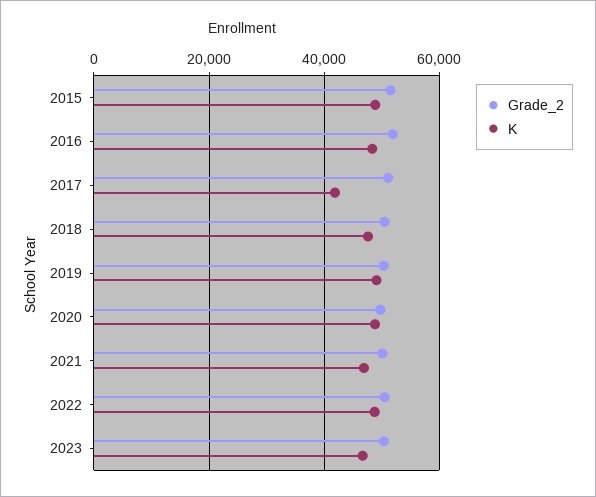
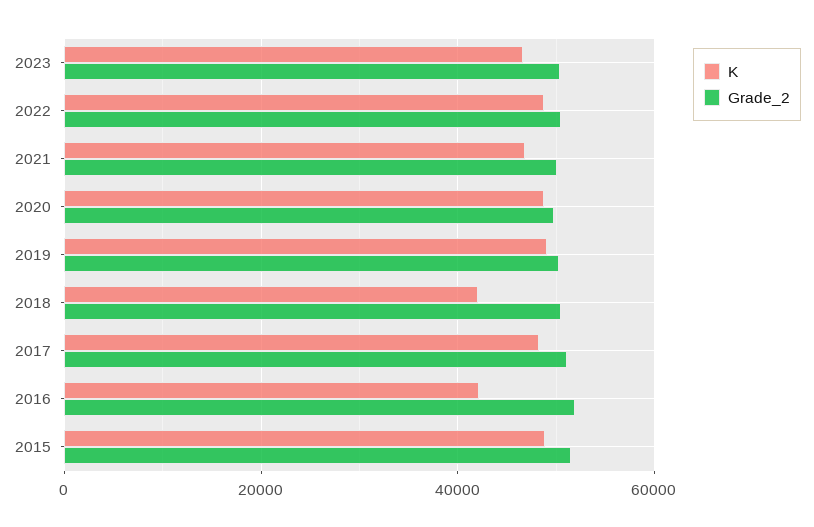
K, 2016: 48000 -> 42000
K, 2017: 42000 -> 48000
K, 2018: 48000 -> 42000

